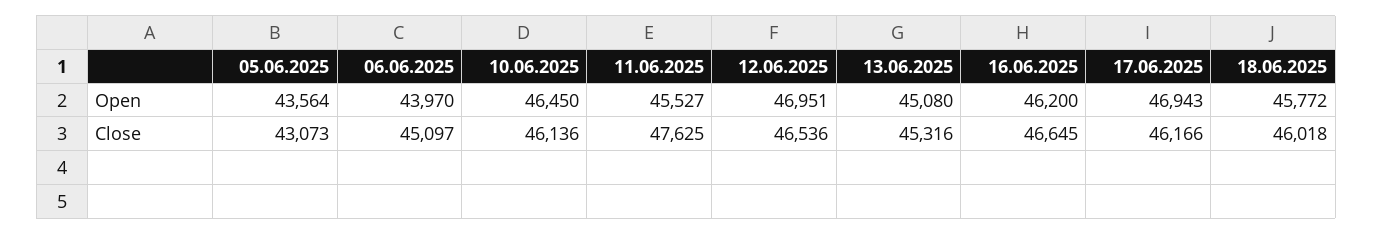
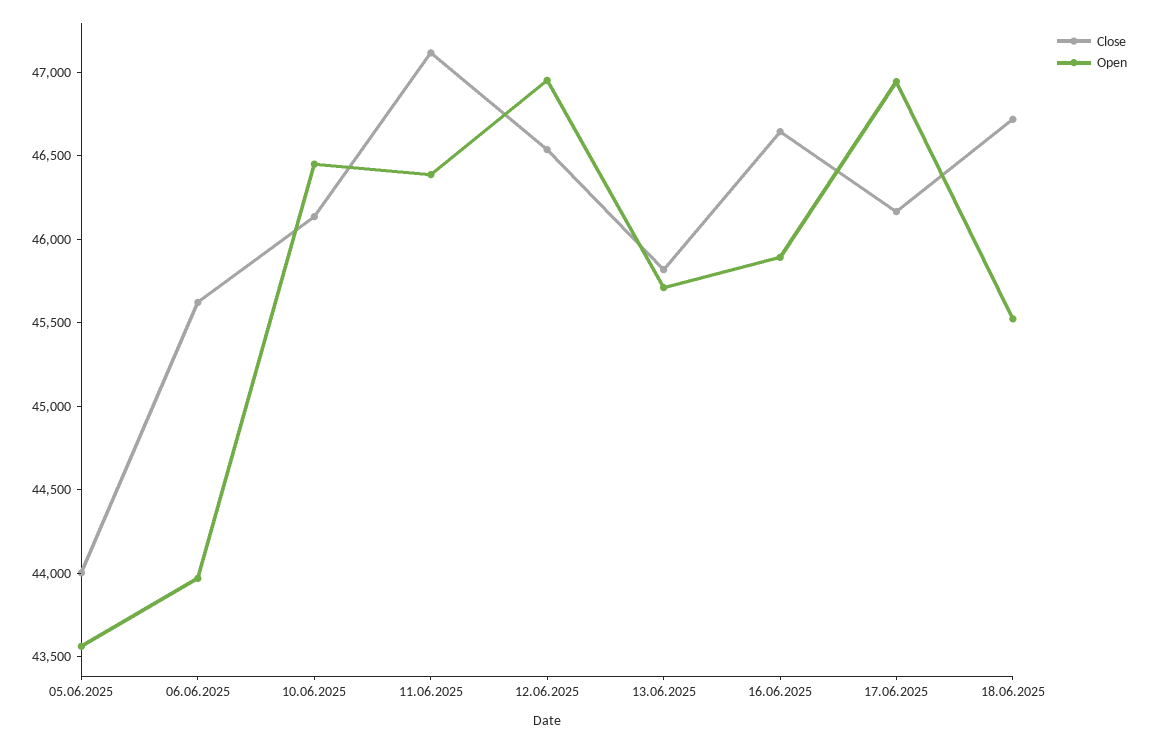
Open, 11.06.2025: 45527 -> 46400
Open, 13.06.2025: 45080 -> 45700
Open, 16.06.2025: 46200 -> 45900
Open, 18.06.2025: 45772 -> 45500
Close, 05.06.2025: 43073 -> 44000
Close, 06.06.2025: 45097 -> 45600
Close, 11.06.2025: 47625 -> 47100
Close, 13.06.2025: 45316 -> 45800
Close, 18.06.2025: 46018 -> 46700

